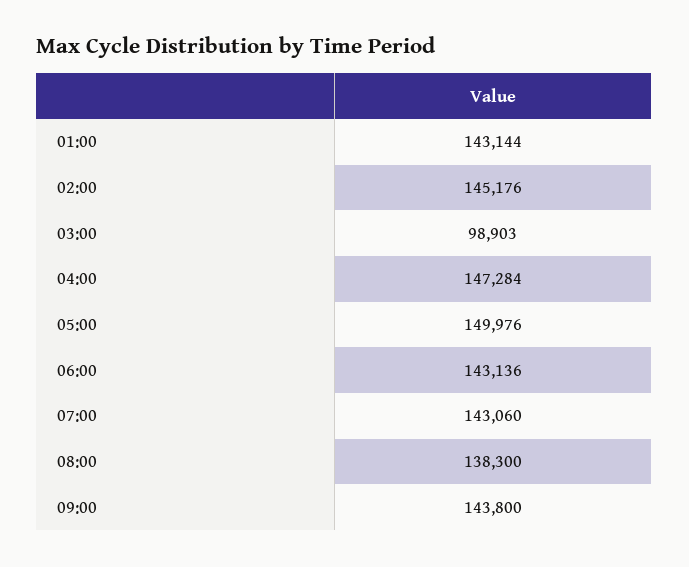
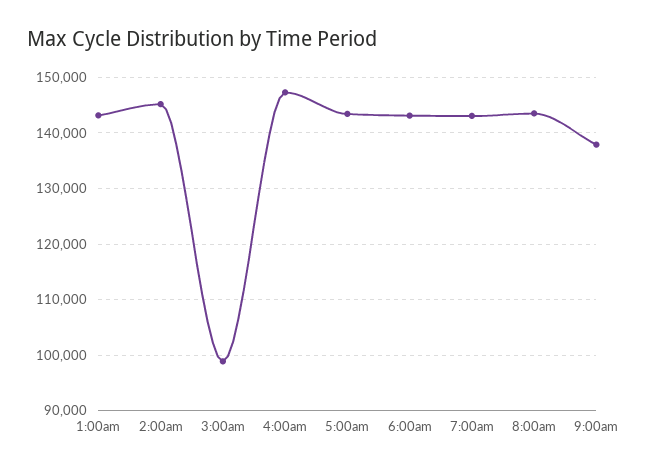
05:00: 149976 -> 144000
08:00: 138300 -> 144000
09:00: 143800 -> 138000

